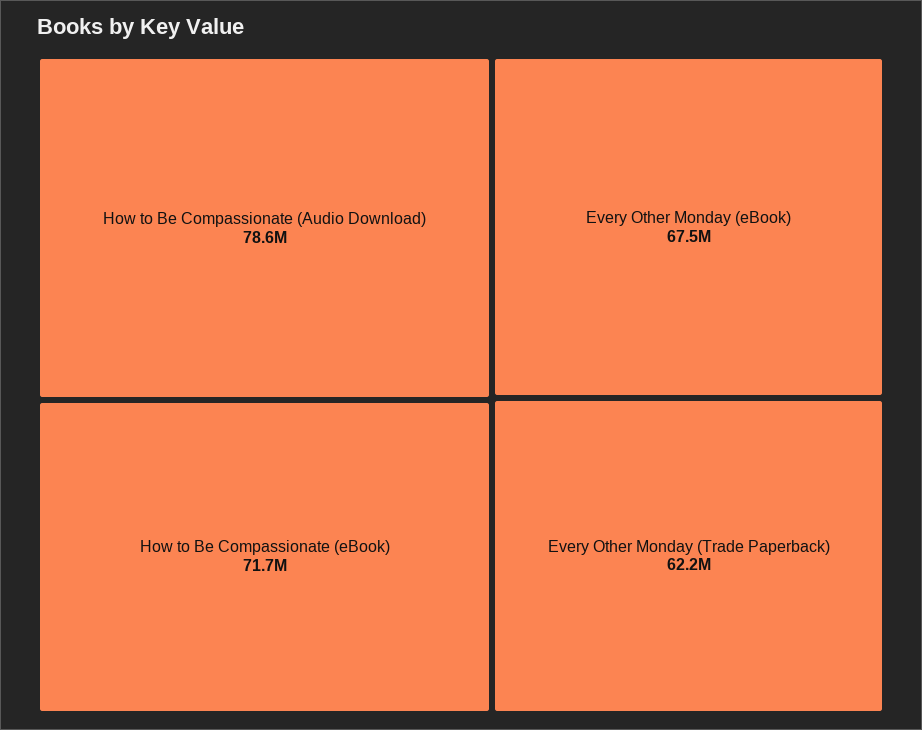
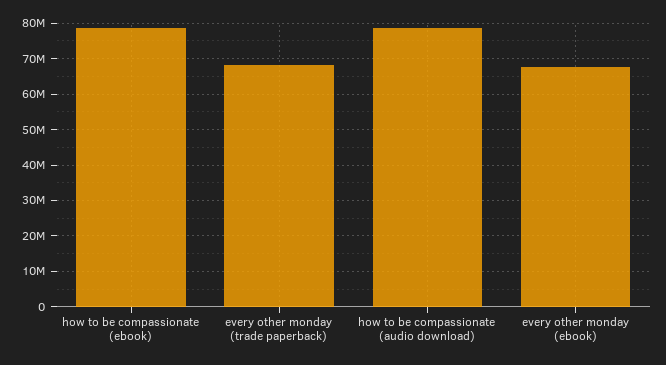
How to Be Compassionate (eBook): 71700000 -> 78000000
Every Other Monday (Trade Paperback): 62200000 -> 68000000

